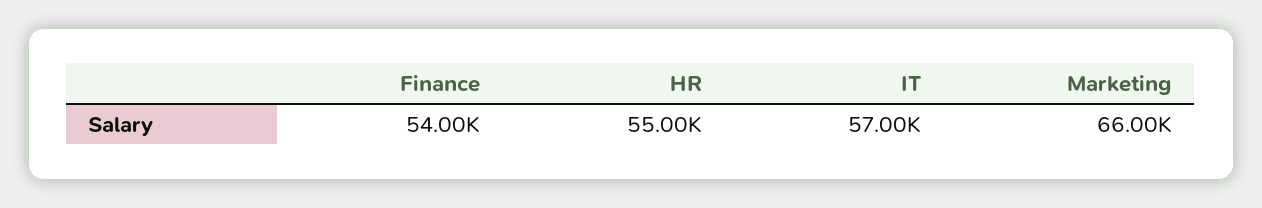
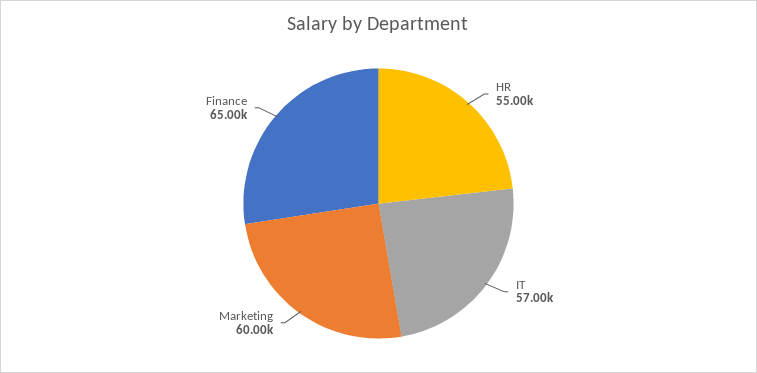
Finance: 54000 -> 65000
Marketing: 66000 -> 60000

